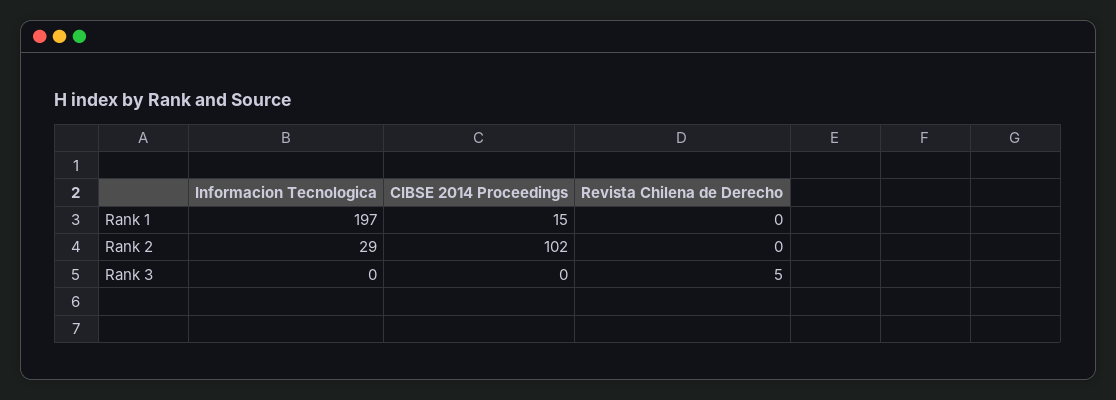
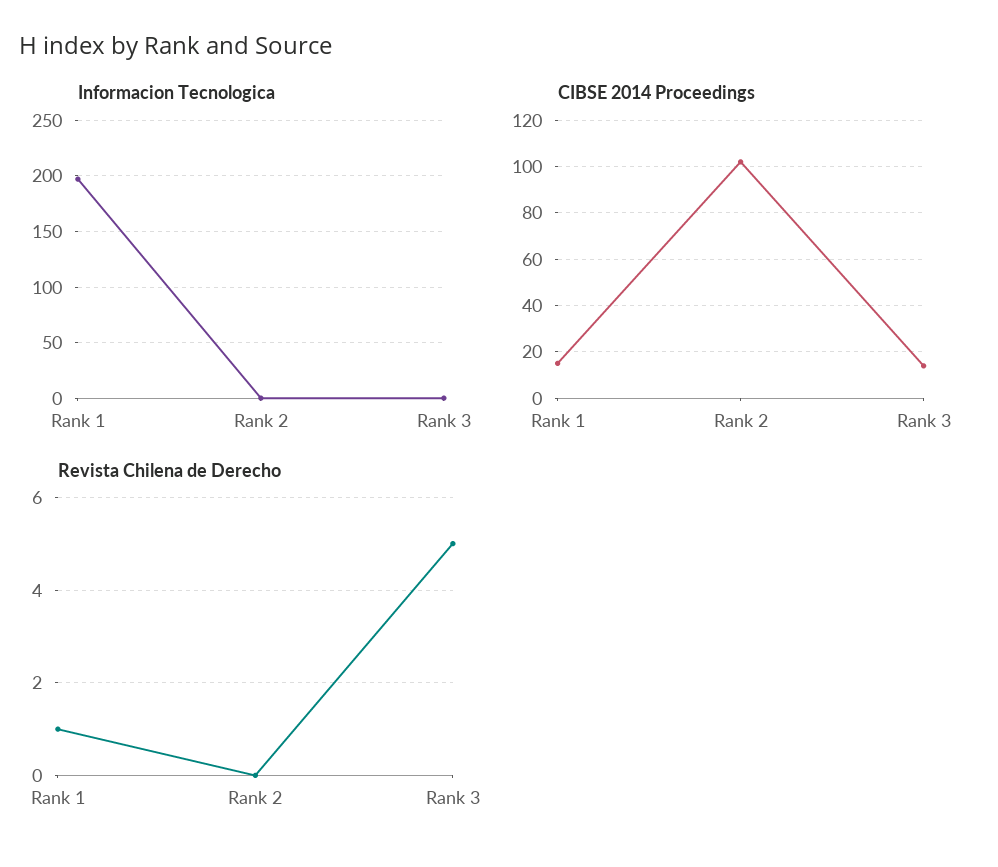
Revista Chilena de Derecho, Rank 1: 0 -> 1
Informacion Tecnologica, Rank 2: 29 -> 0
CIBSE 2014 Proceedings, Rank 3: 0 -> 15

